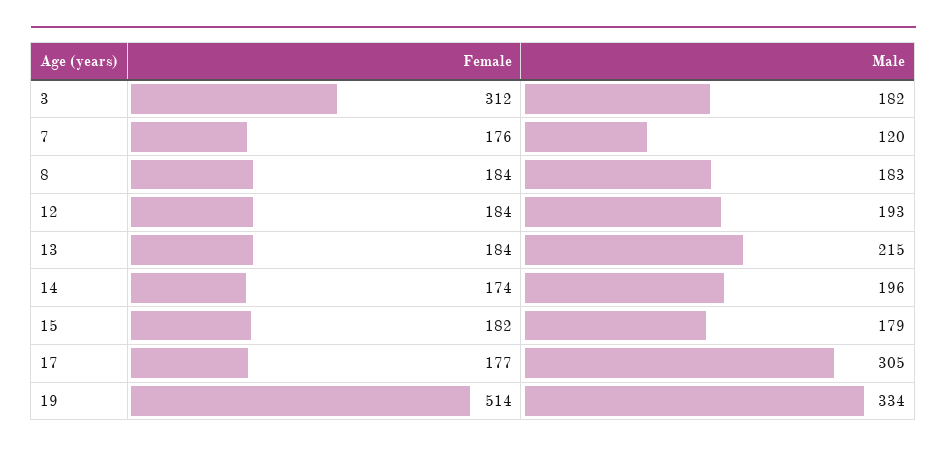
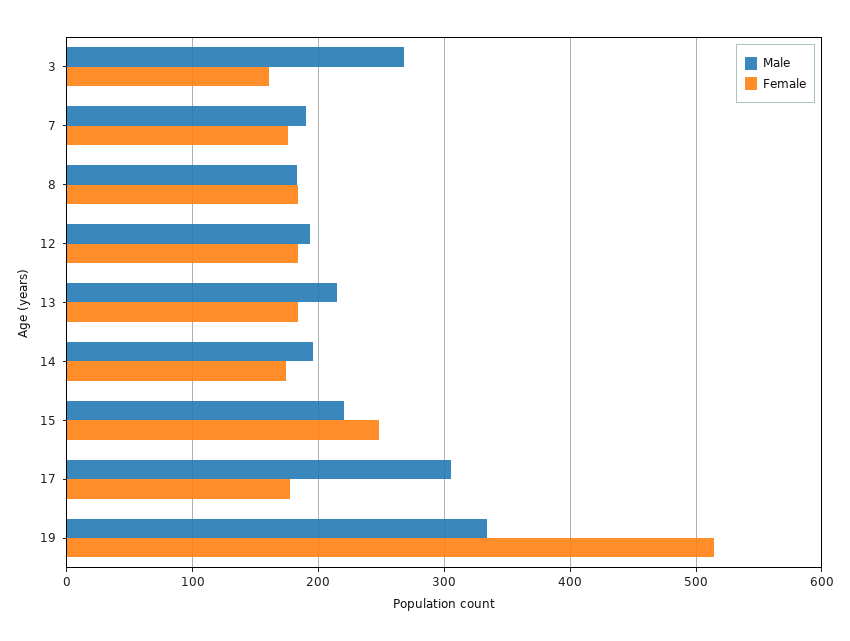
Female, 3: 312 -> 160
Male, 3: 182 -> 270
Male, 7: 120 -> 190
Female, 15: 182 -> 250
Male, 15: 179 -> 220

